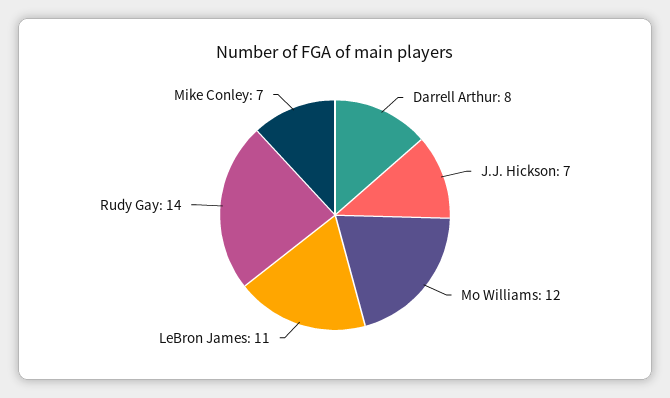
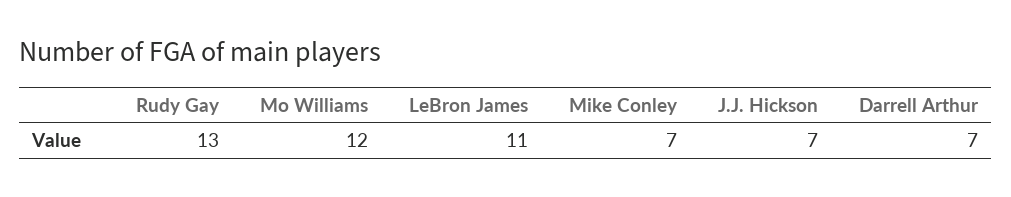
Darrell Arthur: 8 -> 7
Rudy Gay: 14 -> 13

